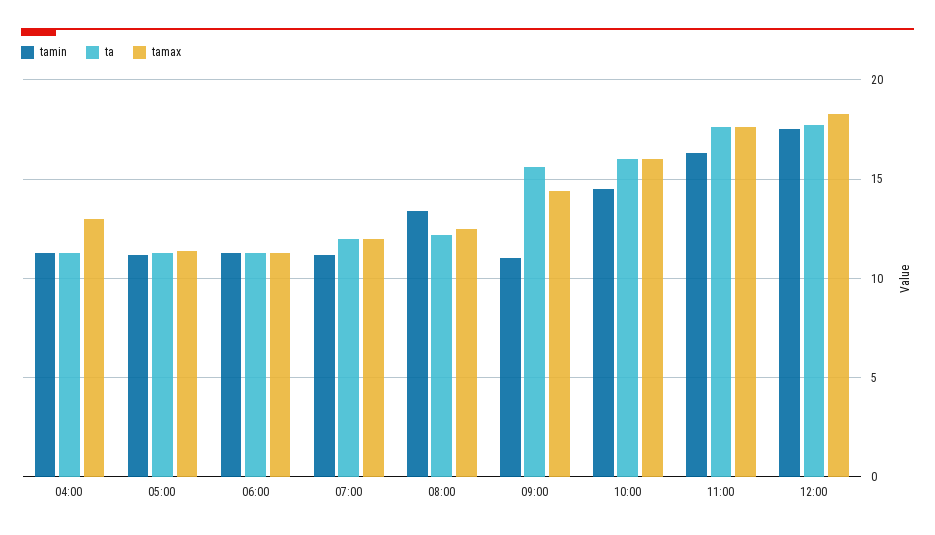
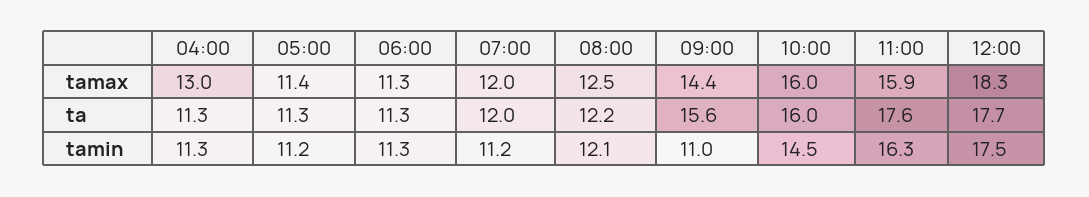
tamin, 08:00: 13.5 -> 12.1
tamax, 11:00: 17.5 -> 15.9

